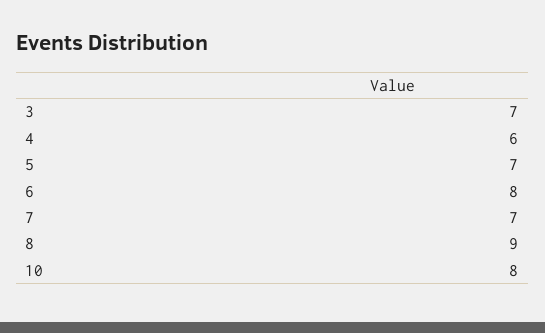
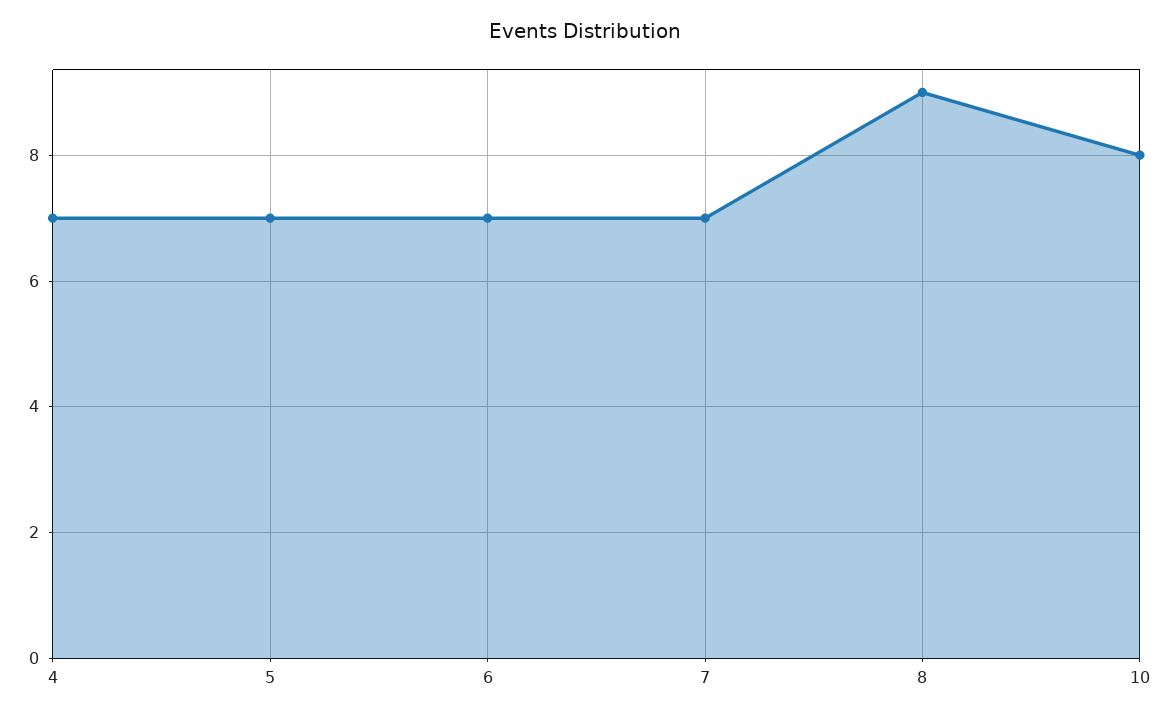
3: 7 -> none
4: 6 -> 7
6: 8 -> 7

